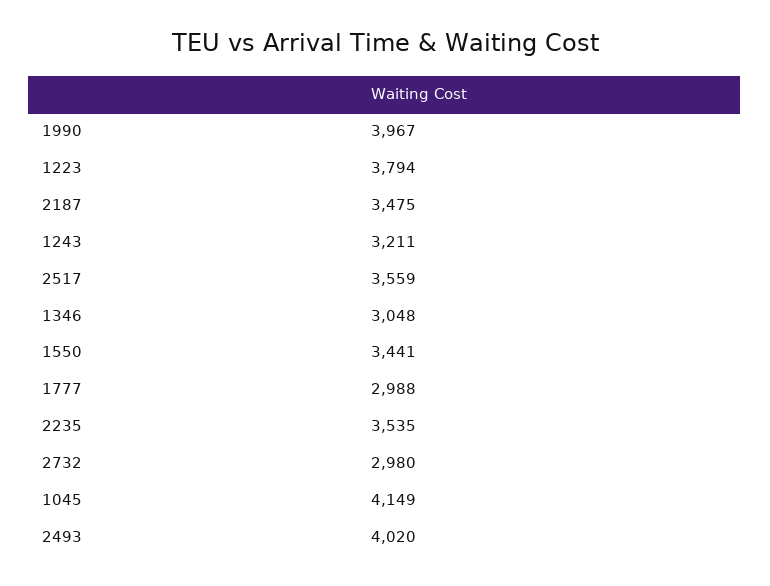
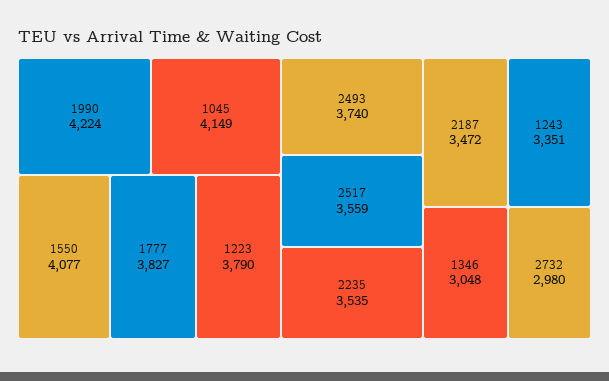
1990: 3967 -> 4224
1223: 3794 -> 3790
2187: 3475 -> 3472
1243: 3211 -> 3351
1550: 3441 -> 4077
1777: 2988 -> 3827
2493: 4020 -> 3740

